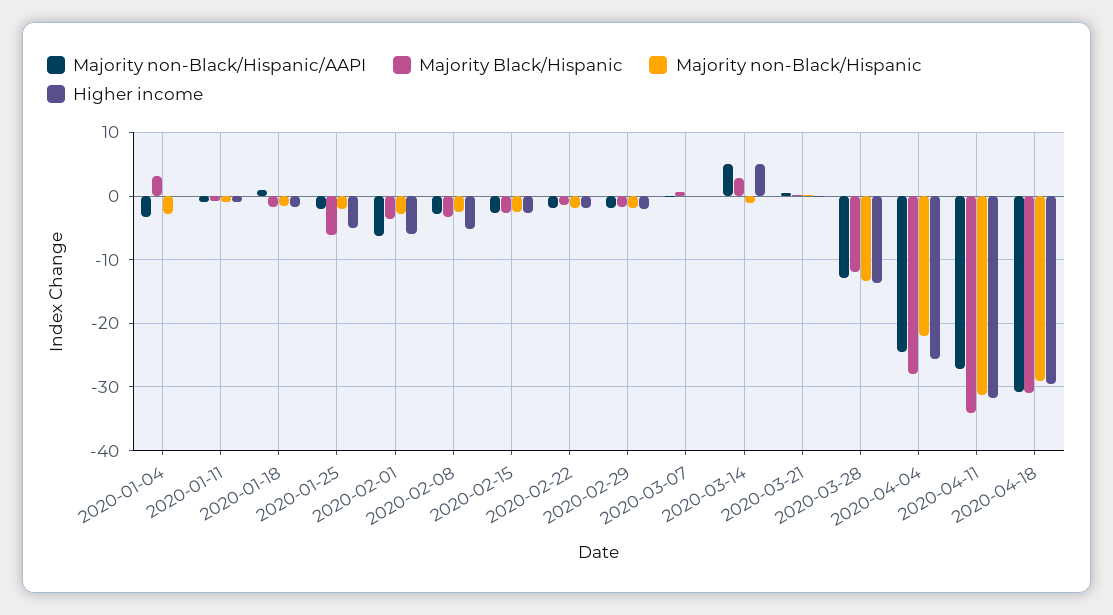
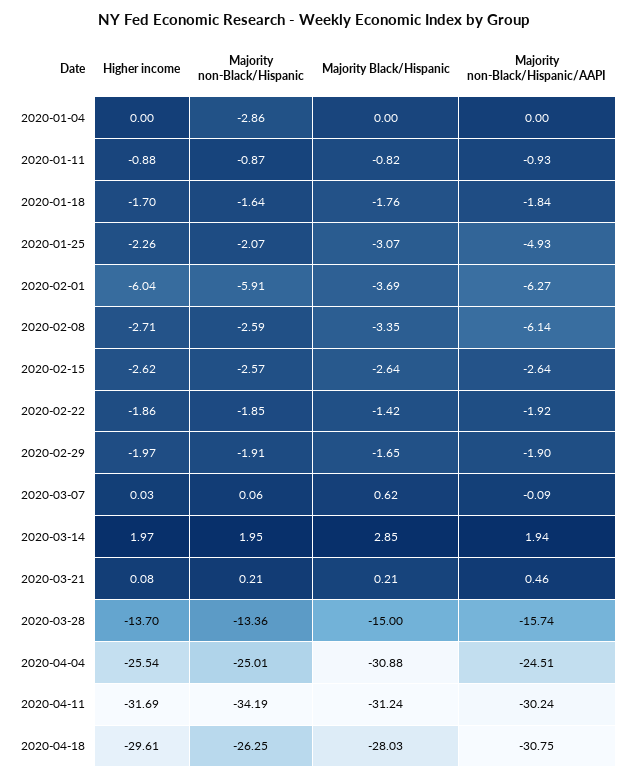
Majority non-Black/Hispanic/AAPI, 2020-01-04: -3 -> 0
Majority Black/Hispanic, 2020-01-04: 3 -> 0
Majority non-Black/Hispanic/AAPI, 2020-01-18: 1 -> -1.84
Majority non-Black/Hispanic/AAPI, 2020-01-25: -2 -> -4.93
Majority Black/Hispanic, 2020-01-25: -6 -> -3.07
Higher income, 2020-01-25: -5 -> -2.26
Majority non-Black/Hispanic, 2020-02-01: -3 -> -5.91
Majority non-Black/Hispanic/AAPI, 2020-02-08: -3 -> -6.14
Higher income, 2020-02-08: -5 -> -2.71
Majority non-Black/Hispanic/AAPI, 2020-03-14: 5 -> 1.94
Majority non-Black/Hispanic, 2020-03-14: -1 -> 1.95
Higher income, 2020-03-14: 5 -> 1.97
Majority non-Black/Hispanic/AAPI, 2020-03-28: -13 -> -15.74
Majority Black/Hispanic, 2020-03-28: -12 -> -15
Majority Black/Hispanic, 2020-04-04: -28 -> -30.88
Majority non-Black/Hispanic, 2020-04-04: -22 -> -25.01
Majority non-Black/Hispanic/AAPI, 2020-04-11: -27 -> -30.24
Majority Black/Hispanic, 2020-04-11: -34 -> -31.24
Majority non-Black/Hispanic, 2020-04-11: -31 -> -34.19
Majority Black/Hispanic, 2020-04-18: -31 -> -28.03
Majority non-Black/Hispanic, 2020-04-18: -29 -> -26.25

